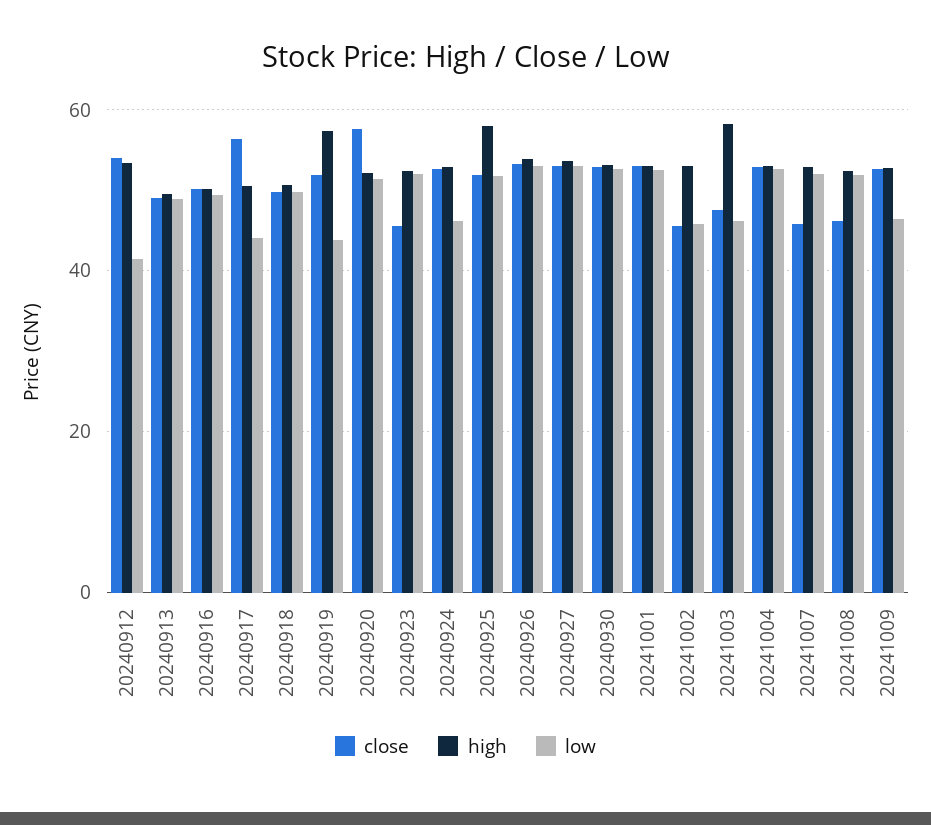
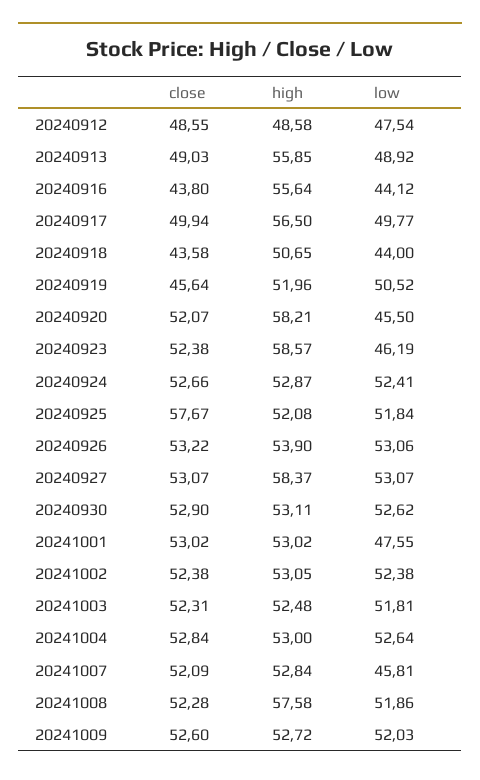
close, 20240912: 54 -> 48.55
high, 20240912: 54 -> 48.58
low, 20240912: 42 -> 47.54
high, 20240913: 50 -> 55.85
close, 20240916: 50 -> 43.8
high, 20240916: 50 -> 55.64
low, 20240916: 50 -> 44.12
close, 20240917: 56 -> 49.94
high, 20240917: 50 -> 56.5
low, 20240917: 44 -> 49.77
close, 20240918: 50 -> 43.58
low, 20240918: 50 -> 44
close, 20240919: 52 -> 45.64
high, 20240919: 58 -> 51.96
low, 20240919: 44 -> 50.52
close, 20240920: 58 -> 52.07
high, 20240920: 52 -> 58.21
low, 20240920: 52 -> 45.5
close, 20240923: 46 -> 52.38
high, 20240923: 52 -> 58.57
low, 20240923: 52 -> 46.19
low, 20240924: 46 -> 52.41
close, 20240925: 52 -> 57.67
high, 20240925: 58 -> 52.08
high, 20240927: 54 -> 58.37
low, 20241001: 52 -> 47.55
close, 20241002: 46 -> 52.38
low, 20241002: 46 -> 52.38
close, 20241003: 48 -> 52.31
high, 20241003: 58 -> 52.48
low, 20241003: 46 -> 51.81
close, 20241007: 46 -> 52.09
low, 20241007: 52 -> 45.81
close, 20241008: 46 -> 52.28
high, 20241008: 52 -> 57.58
low, 20241009: 46 -> 52.03

